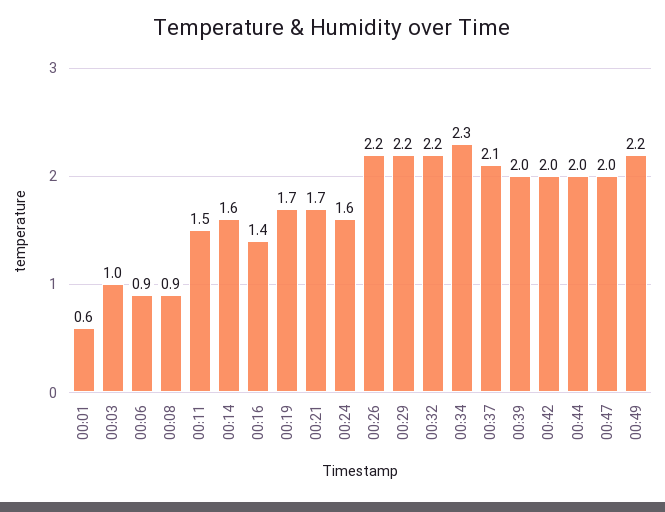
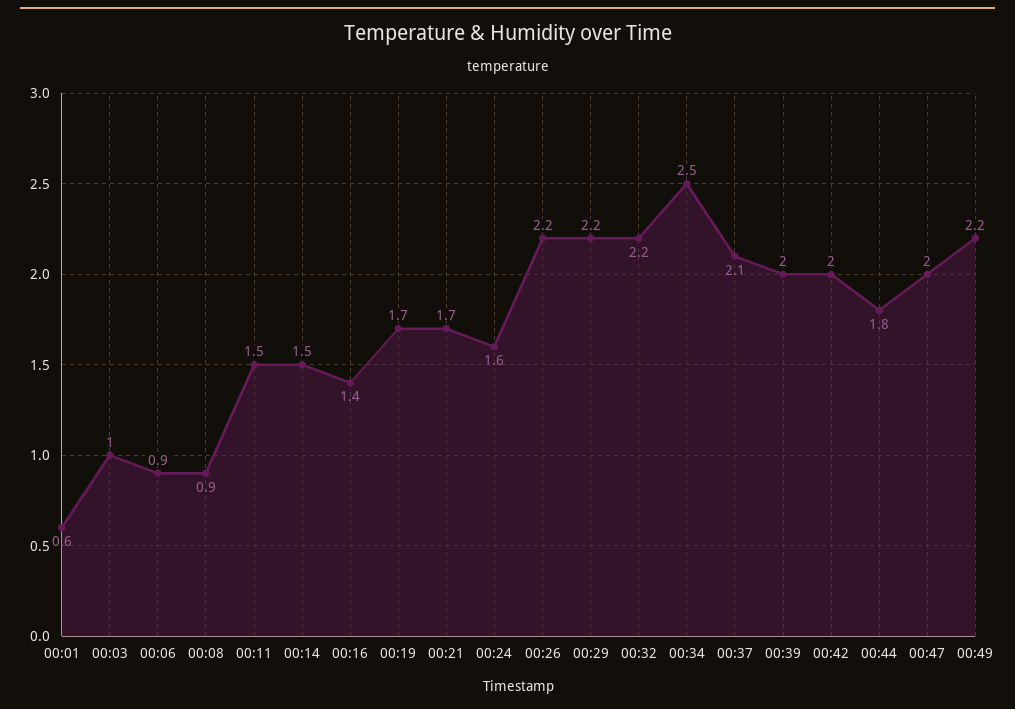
00:14: 1.6 -> 1.5
00:34: 2.3 -> 2.5
00:44: 2 -> 1.8

